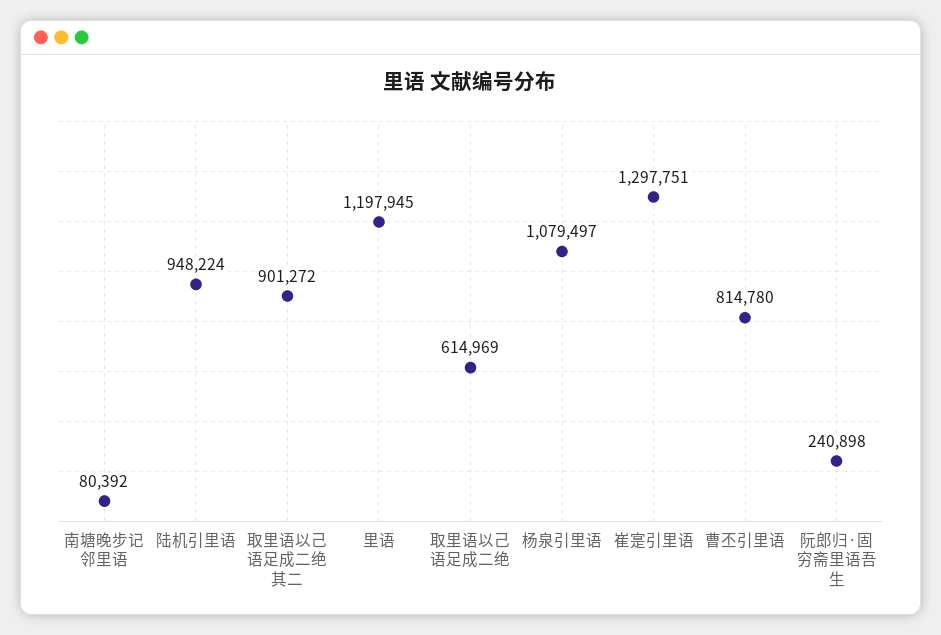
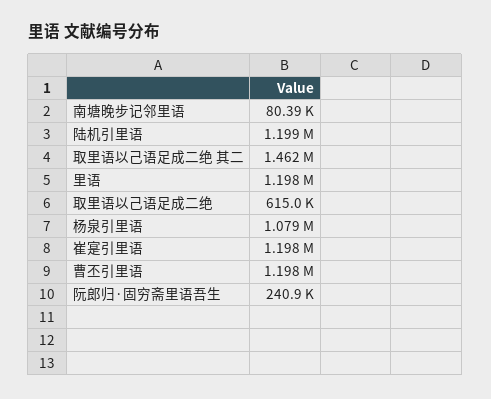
陆机引里语: 948224 -> 1199000
取里语以己语足成二绝 其二: 901272 -> 1462000
崔寔引里语: 1297751 -> 1198000
曹丕引里语: 814780 -> 1198000

